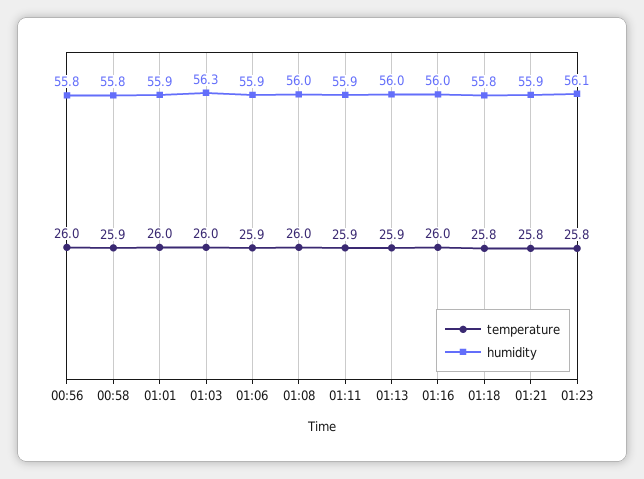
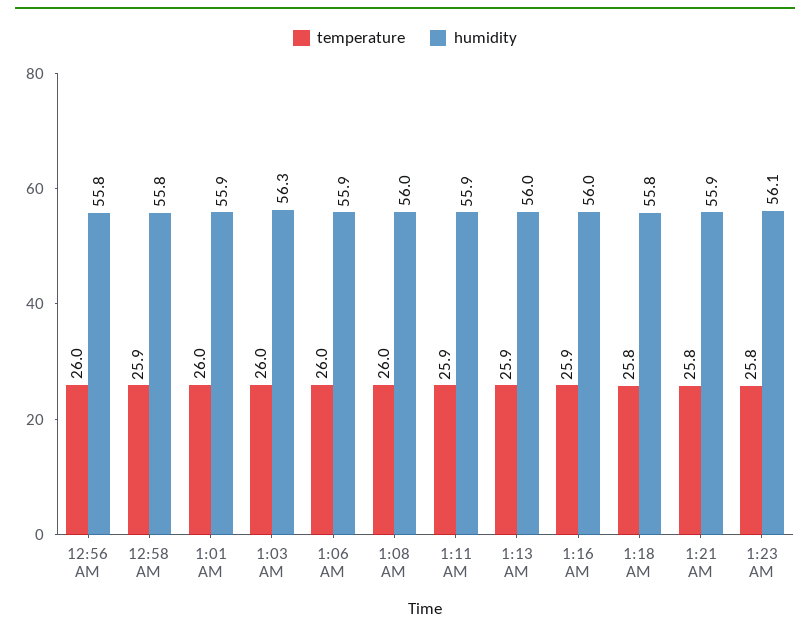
temperature, 01:06: 25.9 -> 26
temperature, 01:16: 26 -> 25.9

